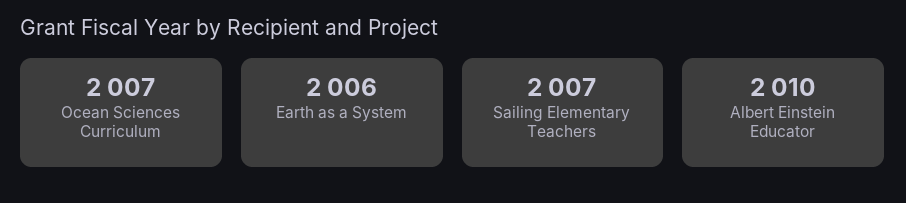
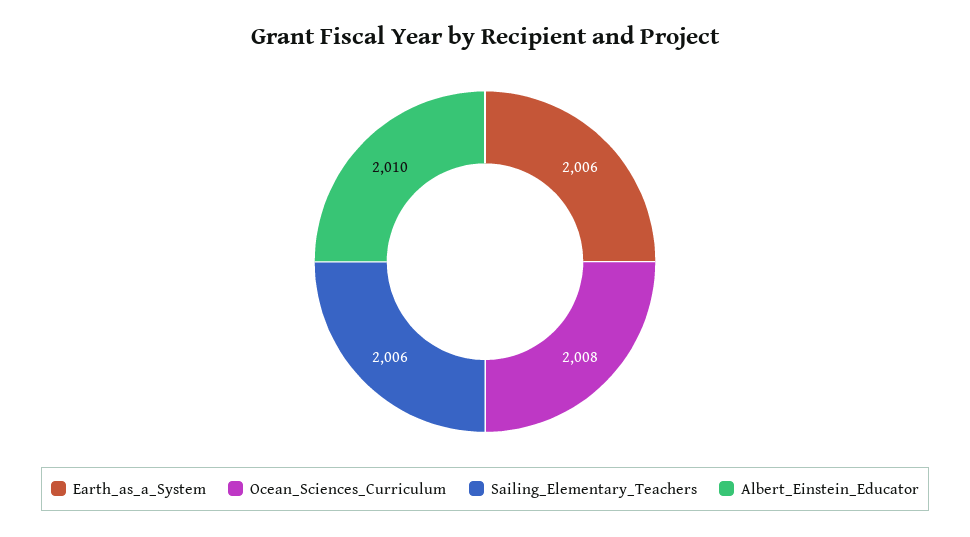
Ocean Sciences Curriculum: 2007 -> 2008
Sailing Elementary Teachers: 2007 -> 2006

